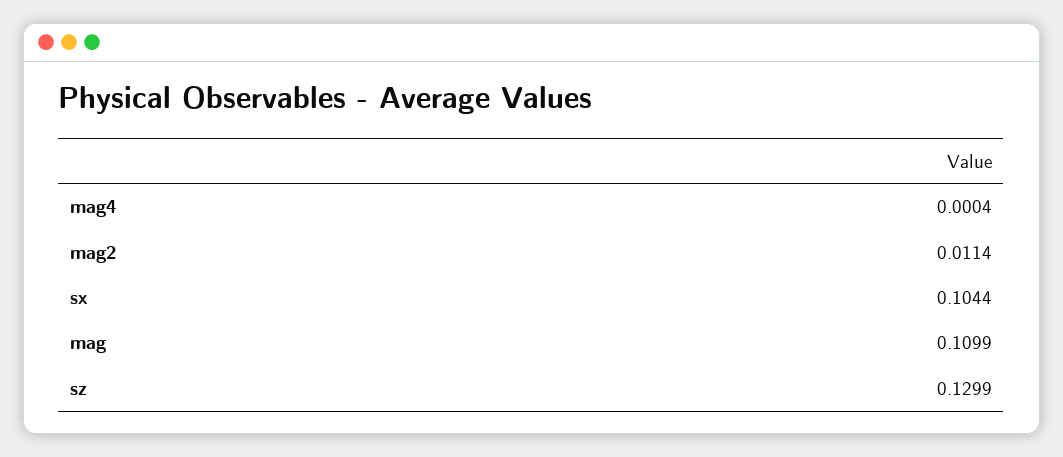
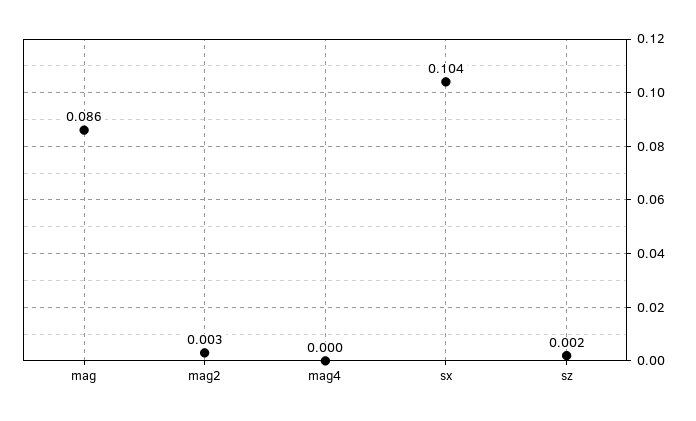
mag2: 0.0114 -> 0.003
mag: 0.1099 -> 0.086
sz: 0.1299 -> 0.002

